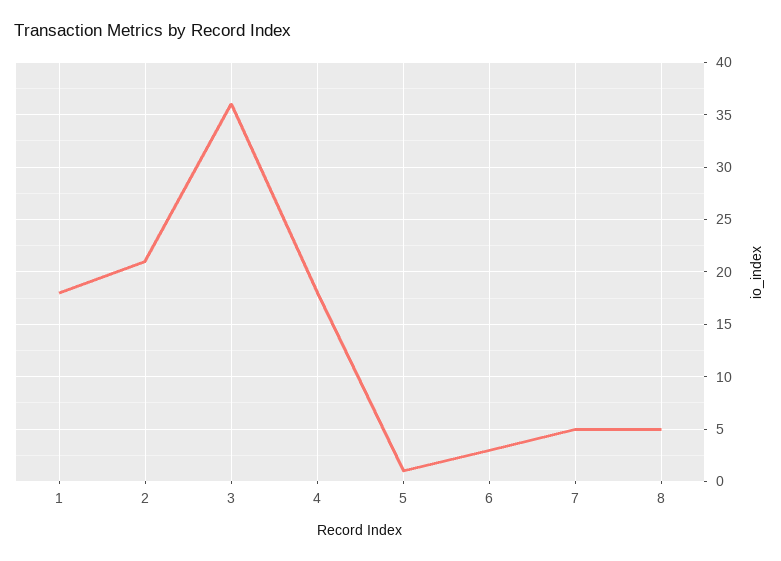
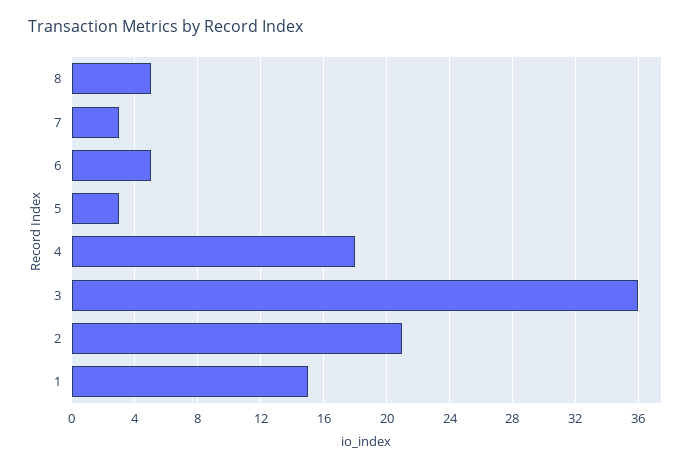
1: 18 -> 15
5: 1 -> 3
6: 3 -> 5
7: 5 -> 3

